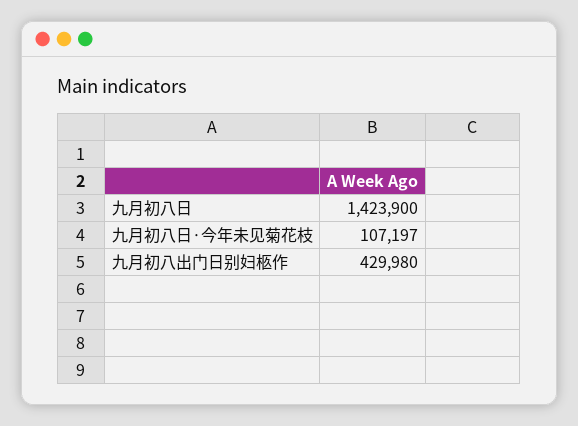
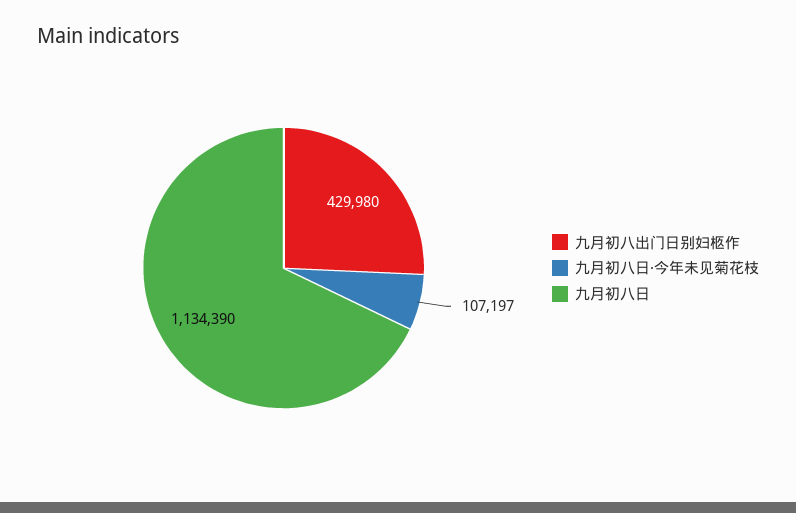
九月初八日: 1423900 -> 1134390

